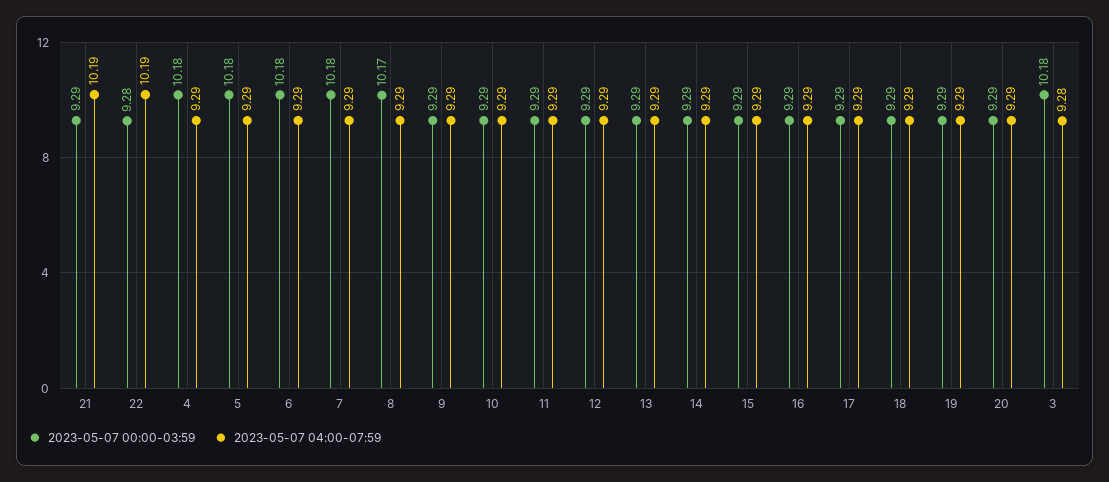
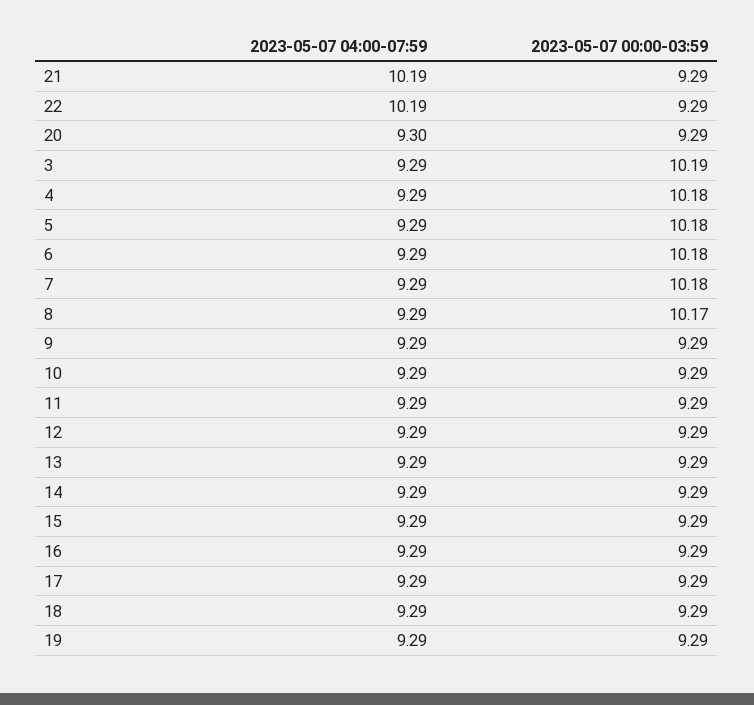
2023-05-07 00:00-03:59, 22: 9.28 -> 9.29
2023-05-07 04:00-07:59, 20: 9.29 -> 9.3
2023-05-07 00:00-03:59, 3: 10.18 -> 10.19
2023-05-07 04:00-07:59, 3: 9.28 -> 9.29

